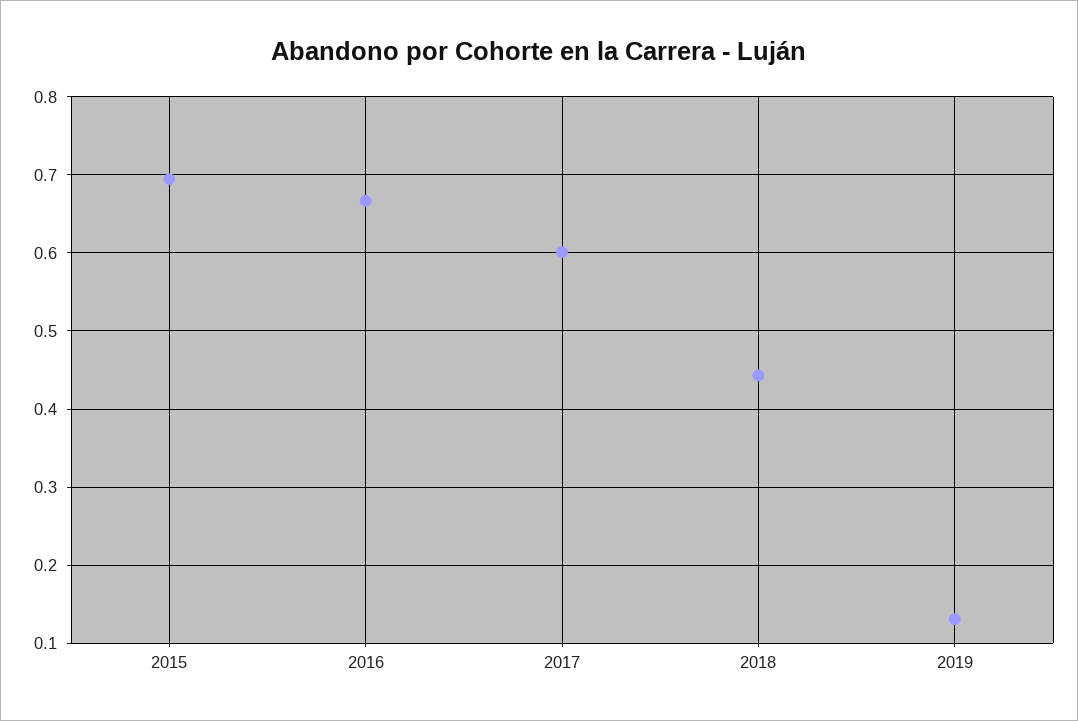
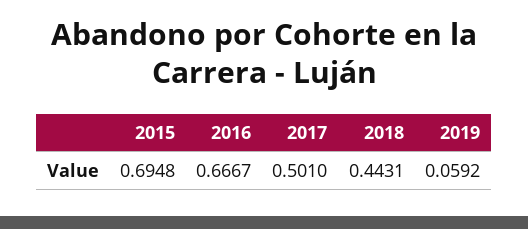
2017: 0.6 -> 0.501
2019: 0.13 -> 0.0592

